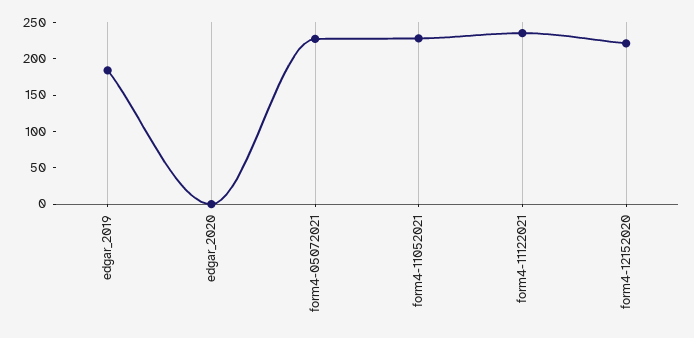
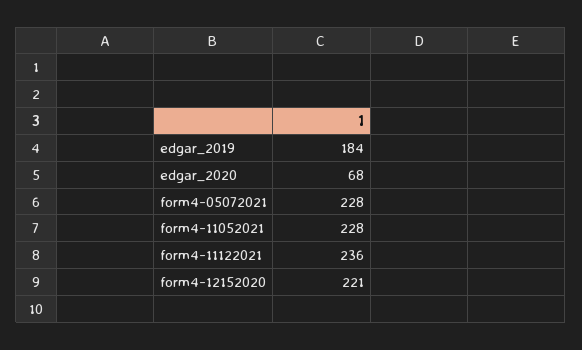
edgar_2020: 0 -> 68

